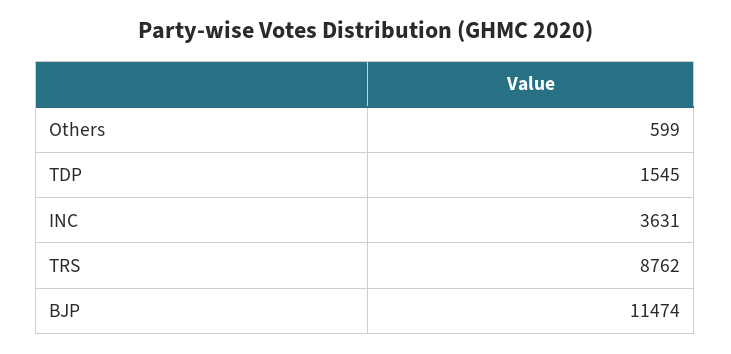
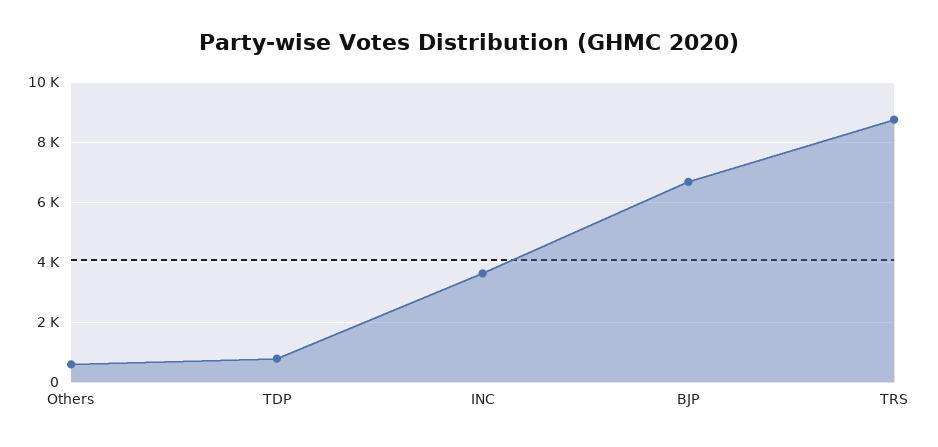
TDP: 1545 -> 750
BJP: 11474 -> 6750

